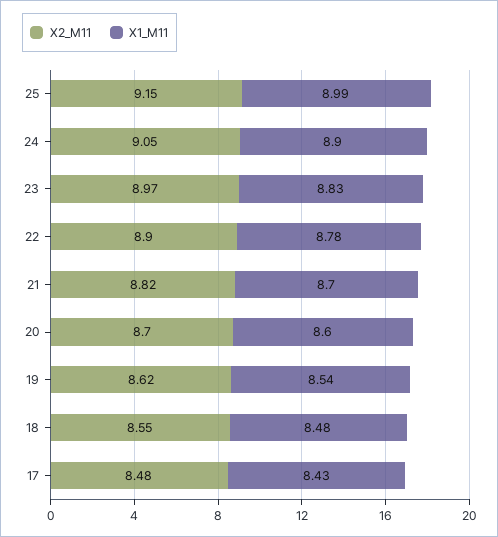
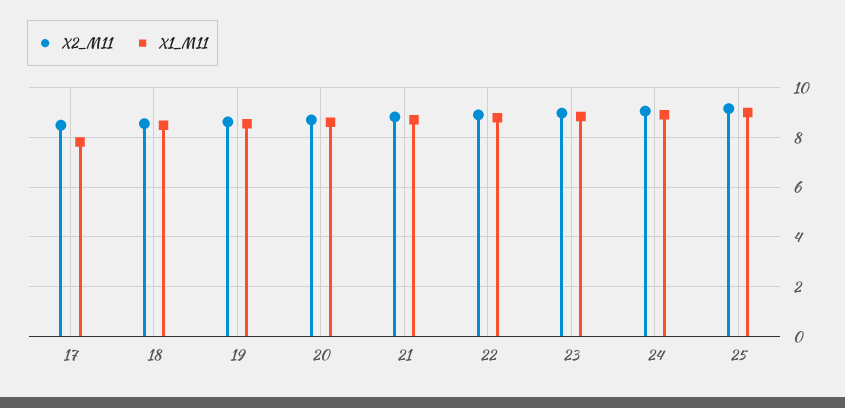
X1_M11, 17: 8.43 -> 7.75

